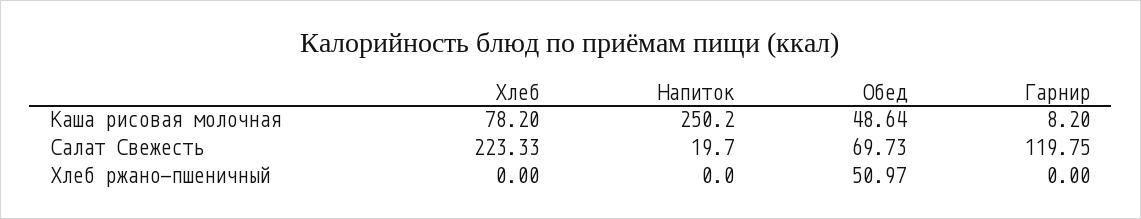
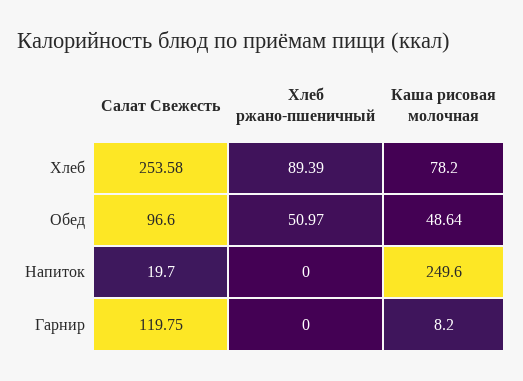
Напиток, Каша рисовая молочная: 250.2 -> 249.6
Хлеб, Салат Свежесть: 223.33 -> 253.58
Обед, Салат Свежесть: 69.73 -> 96.6
Хлеб, Хлеб ржано-пшеничный: 0 -> 89.39

